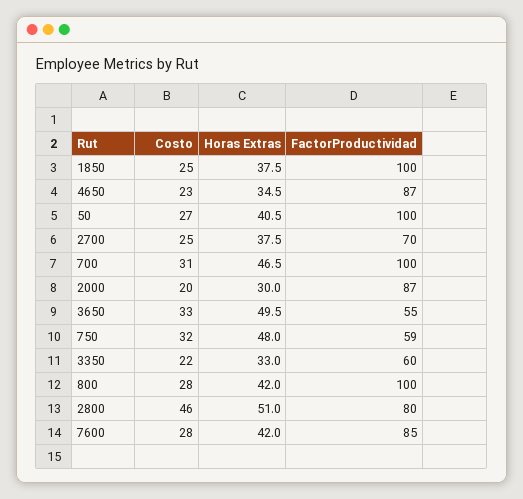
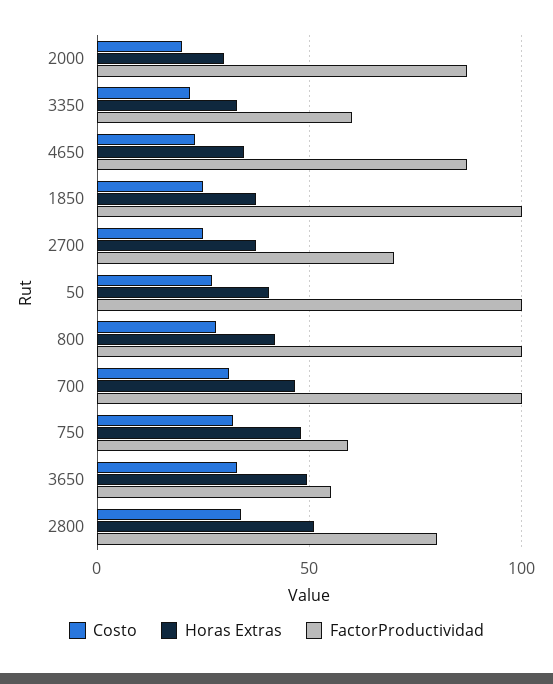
Costo, 2800: 46 -> 35
Costo, 7600: 28 -> none
Horas Extras, 7600: 42 -> none
FactorProductividad, 7600: 85 -> none

